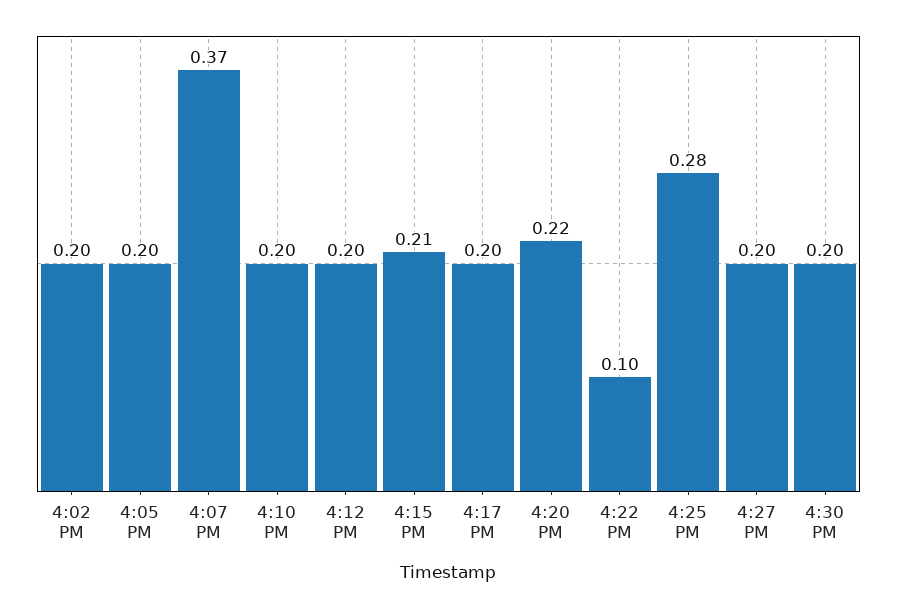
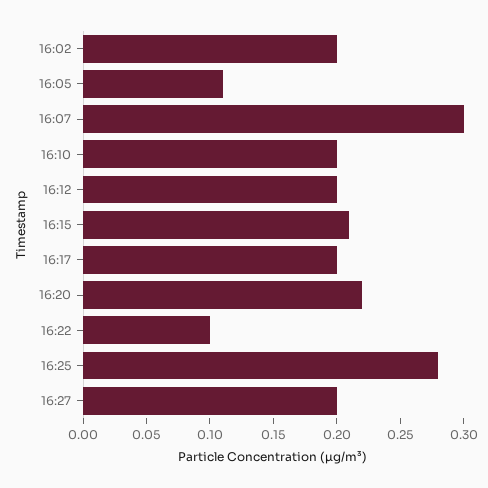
4:05 PM: 0.2 -> 0.11
4:07 PM: 0.37 -> 0.3
4:30 PM: 0.2 -> none

